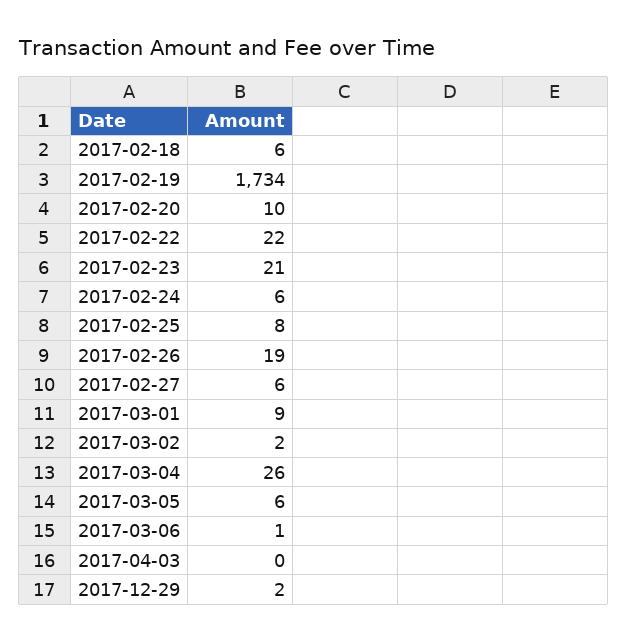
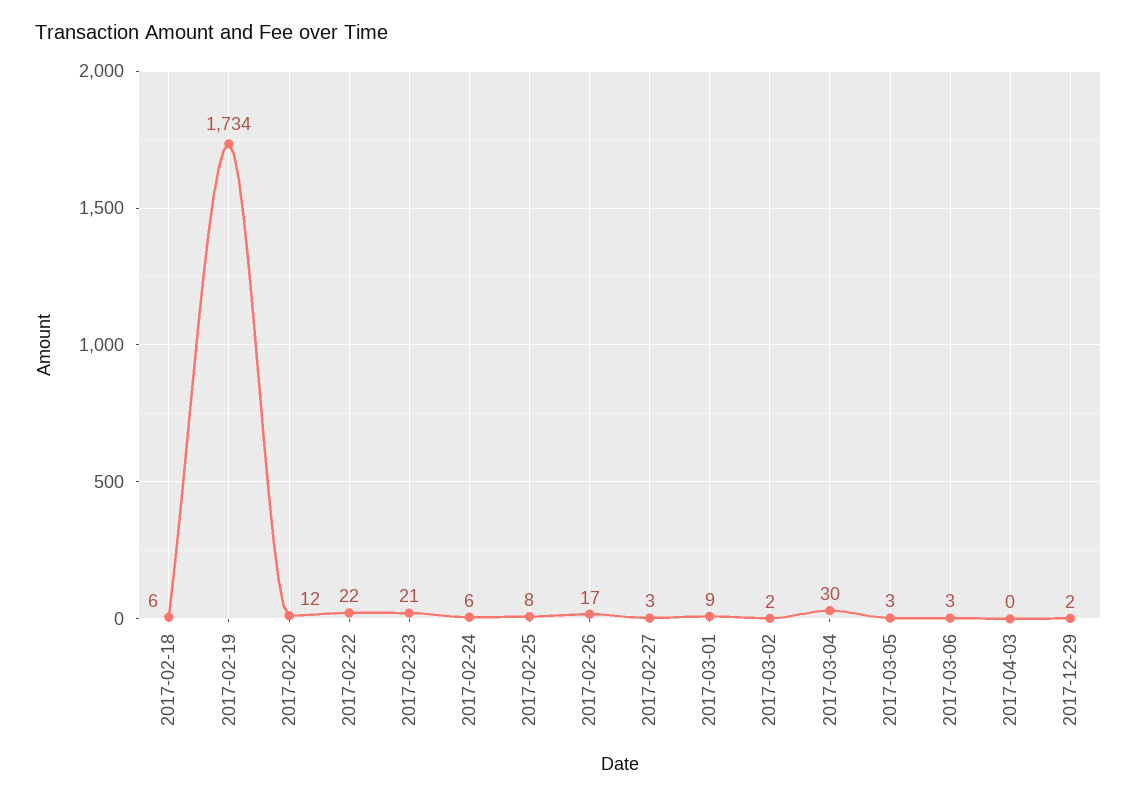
2017-02-20: 10 -> 12
2017-02-26: 19 -> 17
2017-02-27: 6 -> 3
2017-03-04: 26 -> 30
2017-03-05: 6 -> 3
2017-03-06: 1 -> 3

